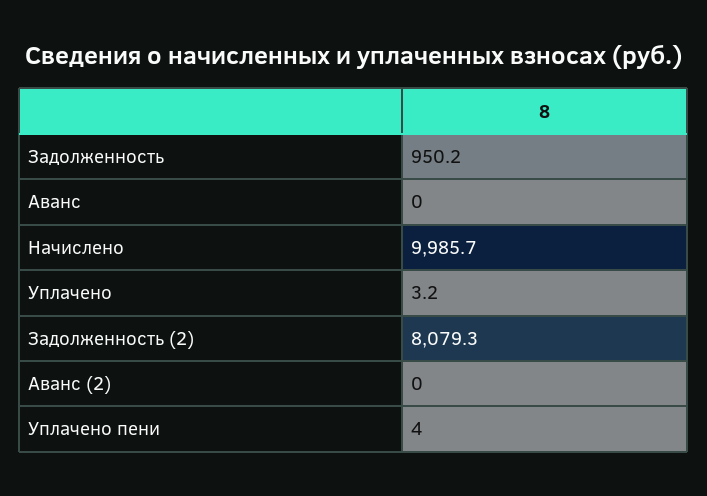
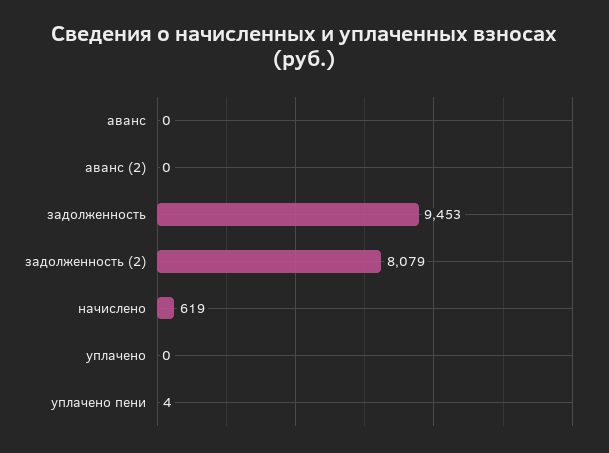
Задолженность: 950.2 -> 9453
Начислено: 9985.7 -> 619
Уплачено: 3.2 -> 0

